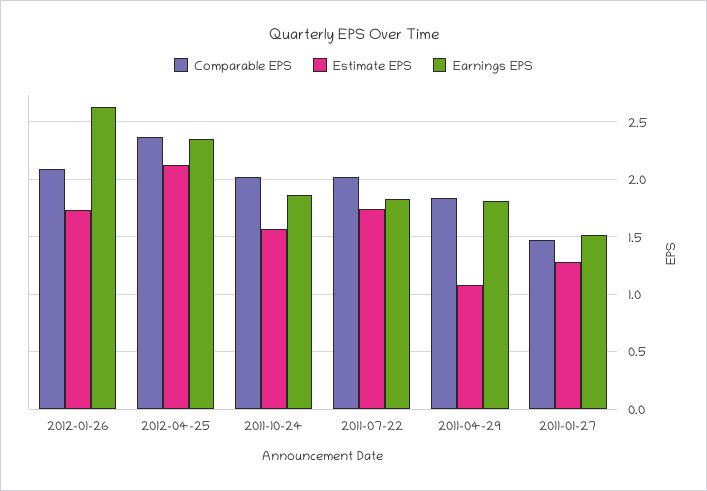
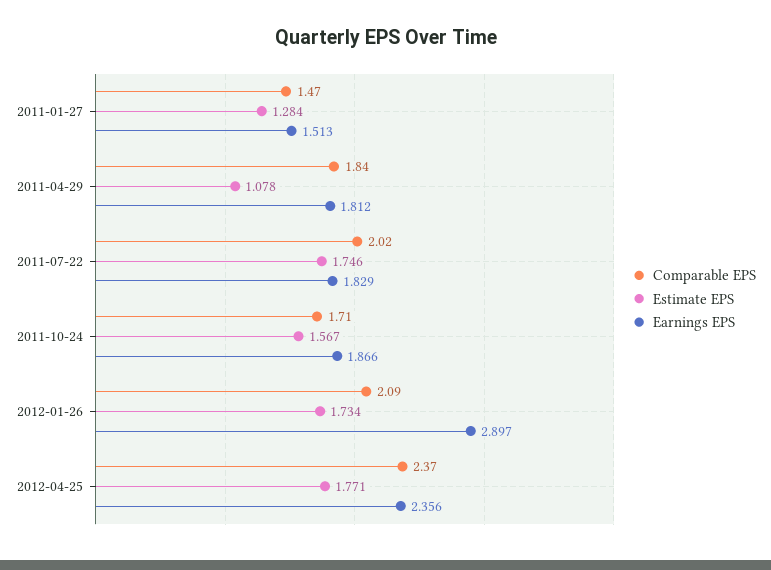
Earnings EPS, 2012-01-26: 2.6 -> 2.897
Estimate EPS, 2012-04-25: 2.1 -> 1.771
Comparable EPS, 2011-10-24: 2 -> 1.71

